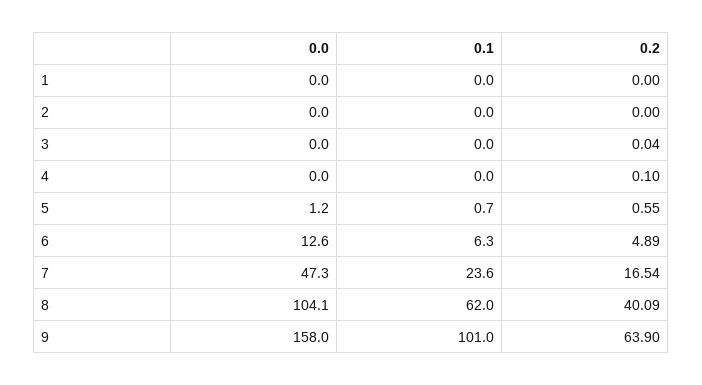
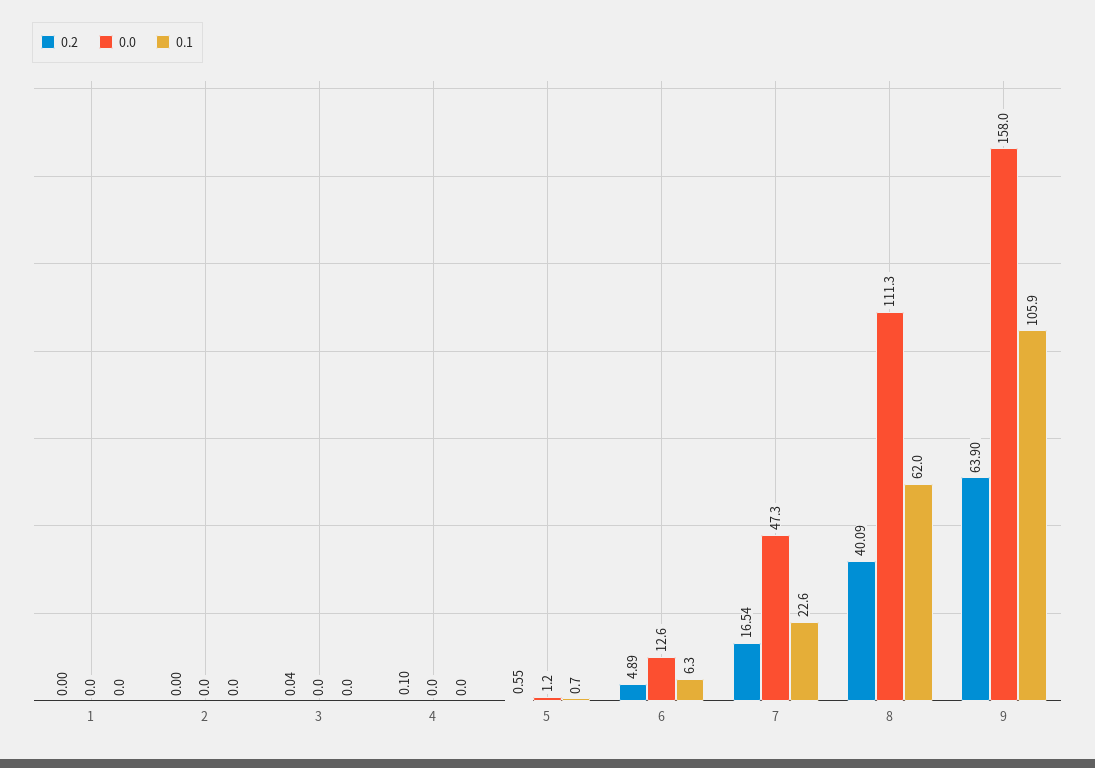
0.1, 7: 23.6 -> 22.6
0.0, 8: 104.1 -> 111.3
0.1, 9: 101 -> 105.9

